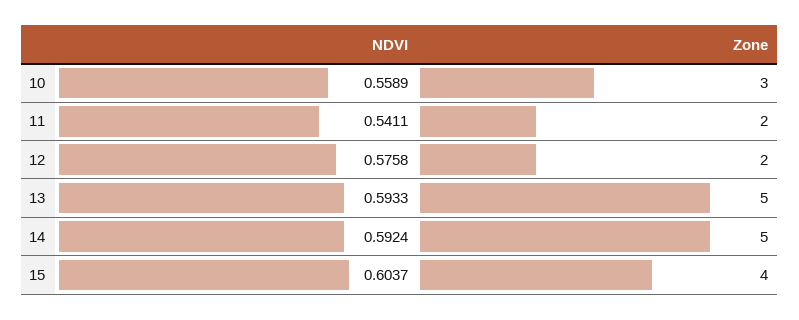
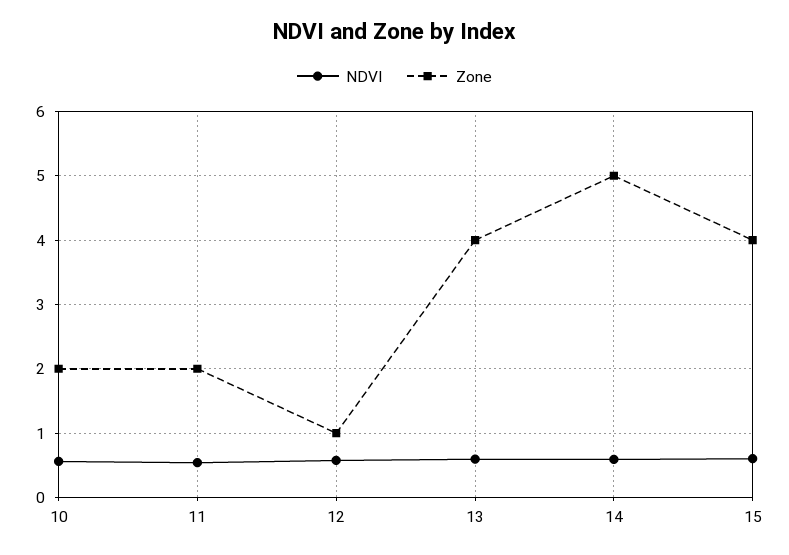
Zone, 10: 3 -> 2
Zone, 12: 2 -> 1
Zone, 13: 5 -> 4

